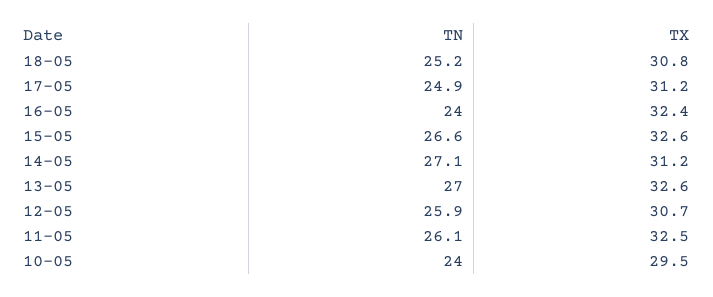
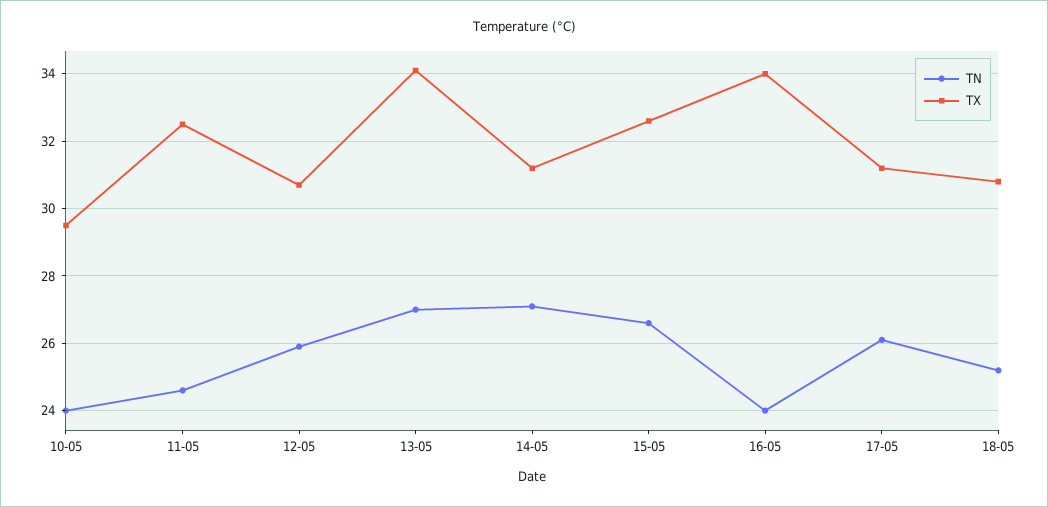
TN, 17-05: 24.9 -> 26
TX, 16-05: 32.4 -> 34
TX, 13-05: 32.6 -> 34
TN, 11-05: 26.1 -> 24.5

